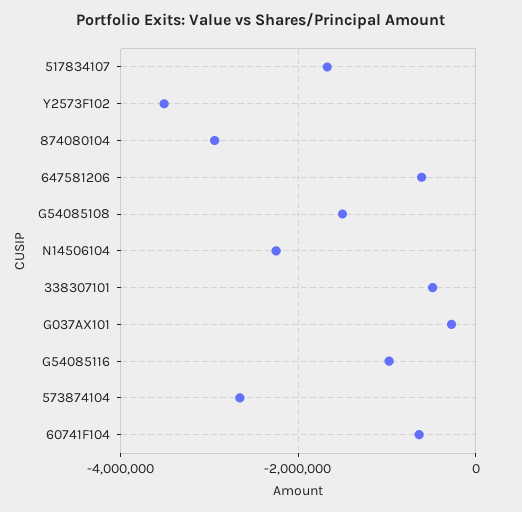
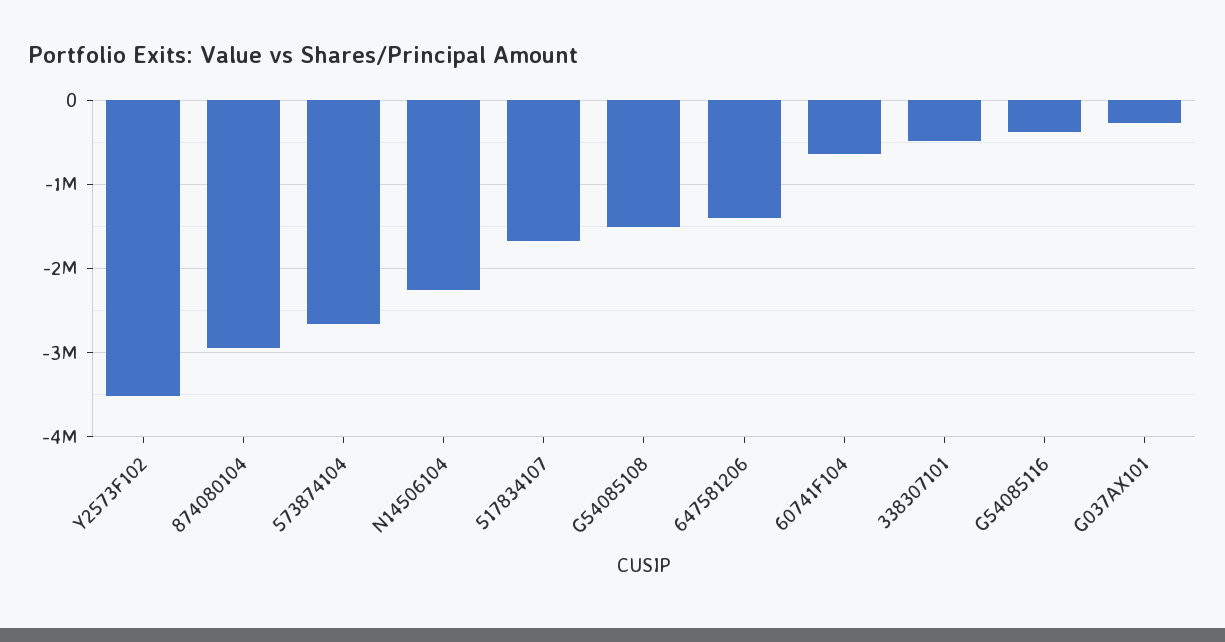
647581206: -600000 -> -1400000
G54085116: -1000000 -> -400000

